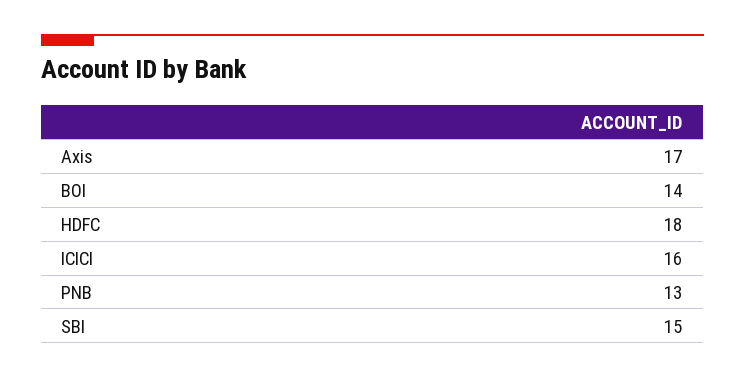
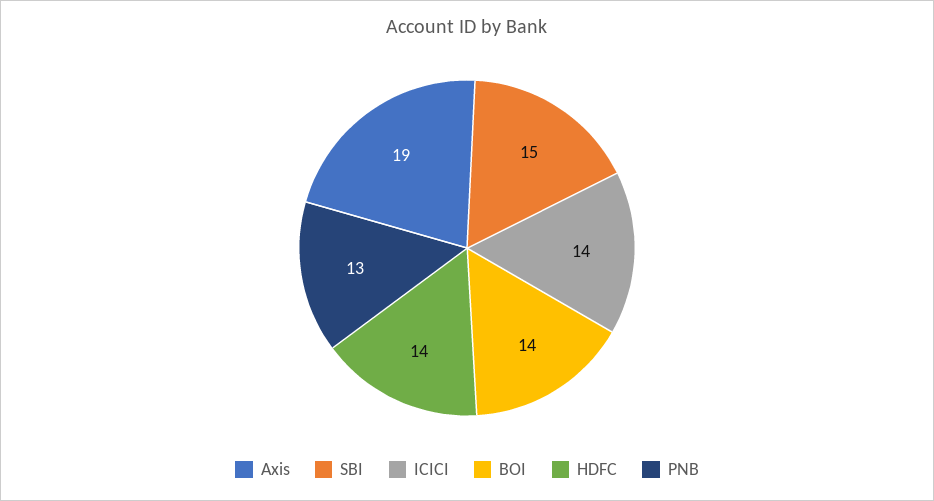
Axis: 17 -> 19
HDFC: 18 -> 14
ICICI: 16 -> 14

